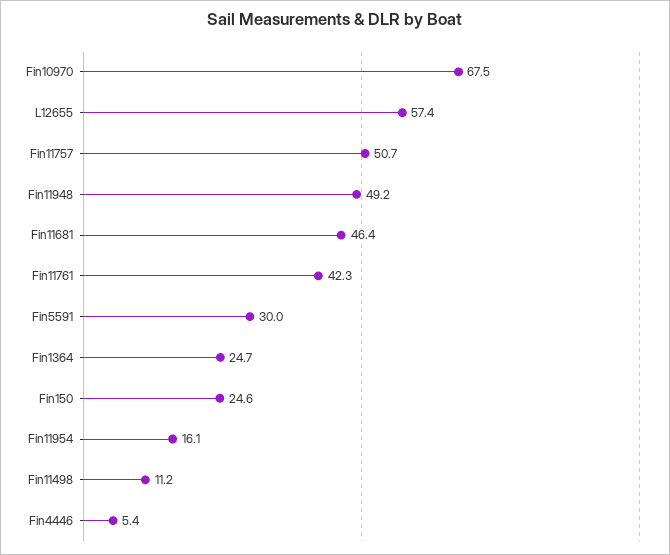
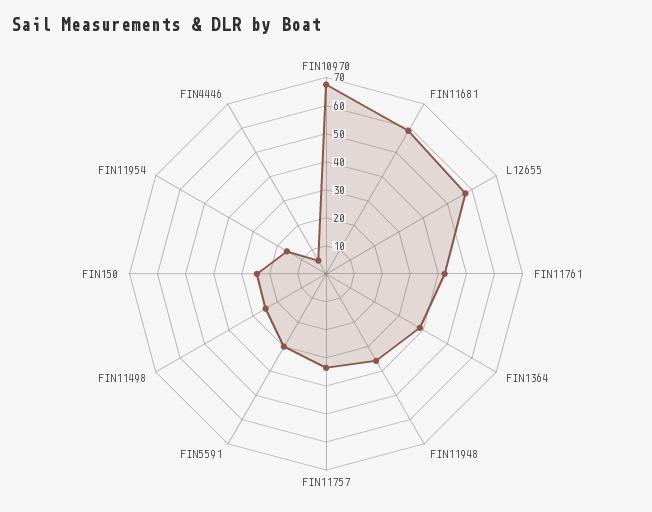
Fin11757: 50.7 -> 35
Fin11948: 49.2 -> 35
Fin11681: 46.4 -> 60
Fin1364: 24.7 -> 40
Fin11498: 11.2 -> 25

